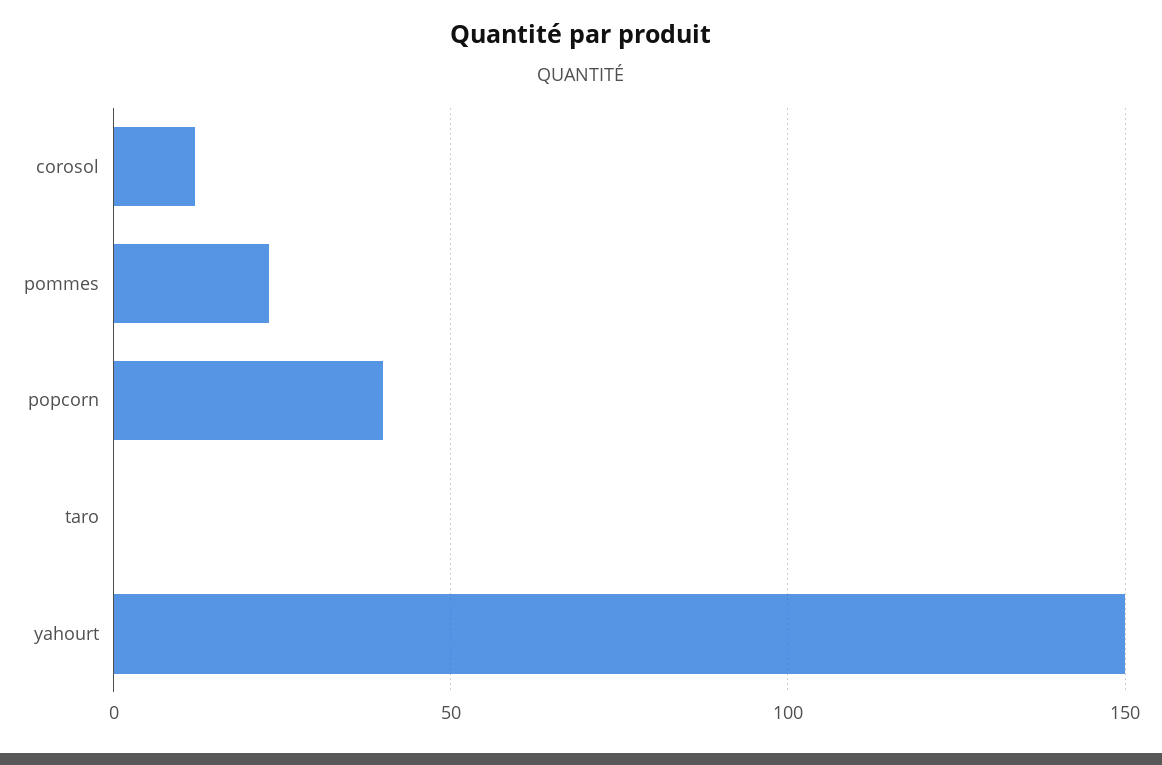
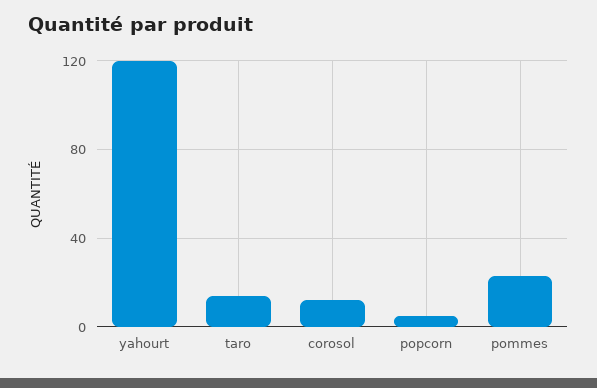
popcorn: 40 -> 5
taro: 0 -> 15
yahourt: 150 -> 120

